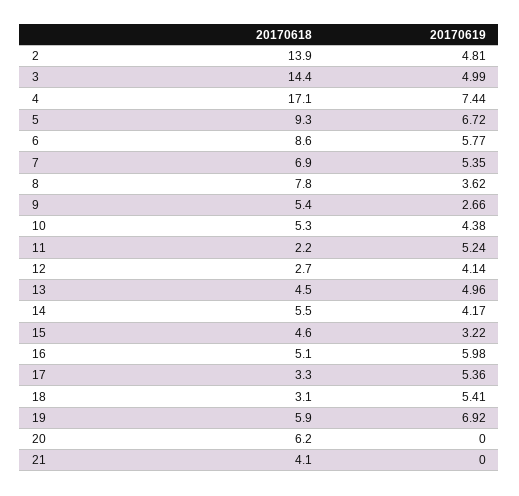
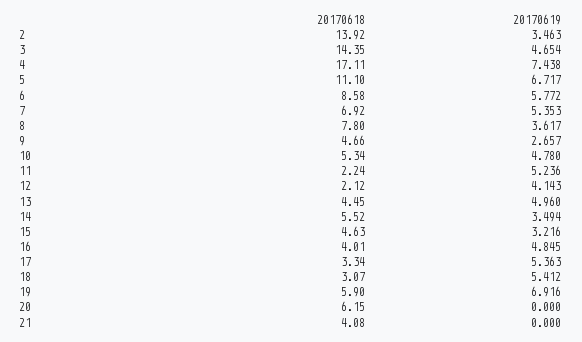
20170619, 2: 4.81 -> 3.463
20170619, 3: 4.99 -> 4.654
20170618, 5: 9.3 -> 11.1
20170618, 9: 5.4 -> 4.66
20170619, 10: 4.38 -> 4.78
20170618, 12: 2.7 -> 2.12
20170619, 14: 4.17 -> 3.494
20170618, 16: 5.1 -> 4.01
20170619, 16: 5.98 -> 4.845

